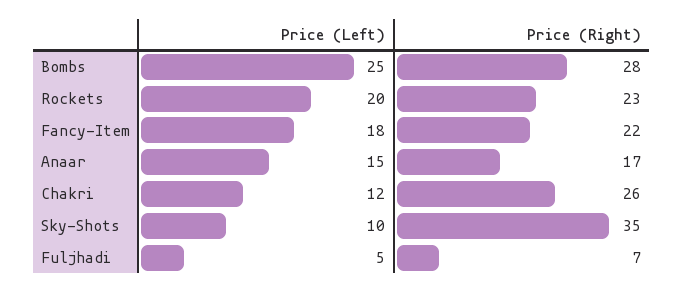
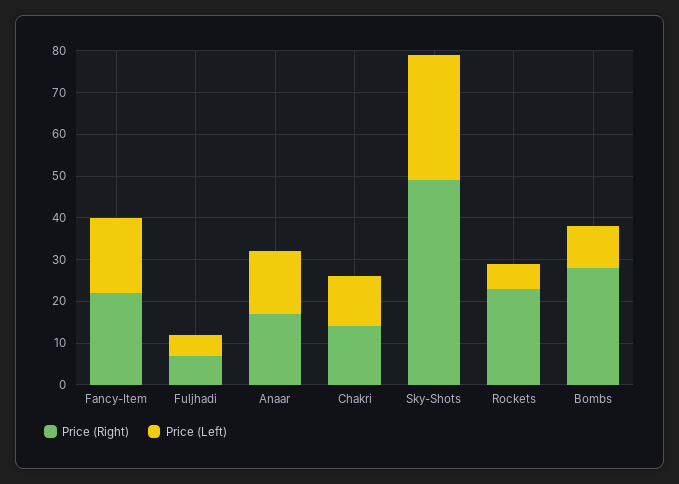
Price (Left), Bombs: 25 -> 10
Price (Left), Rockets: 20 -> 5
Price (Right), Chakri: 26 -> 15
Price (Left), Sky-Shots: 10 -> 30
Price (Right), Sky-Shots: 35 -> 50

